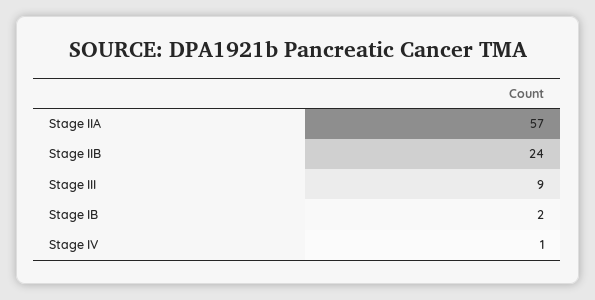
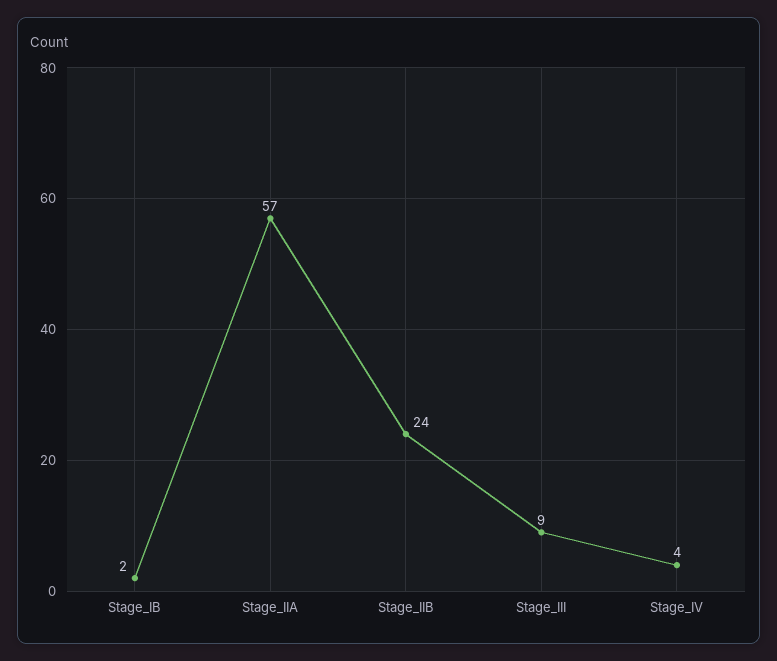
Stage IV: 1 -> 4

